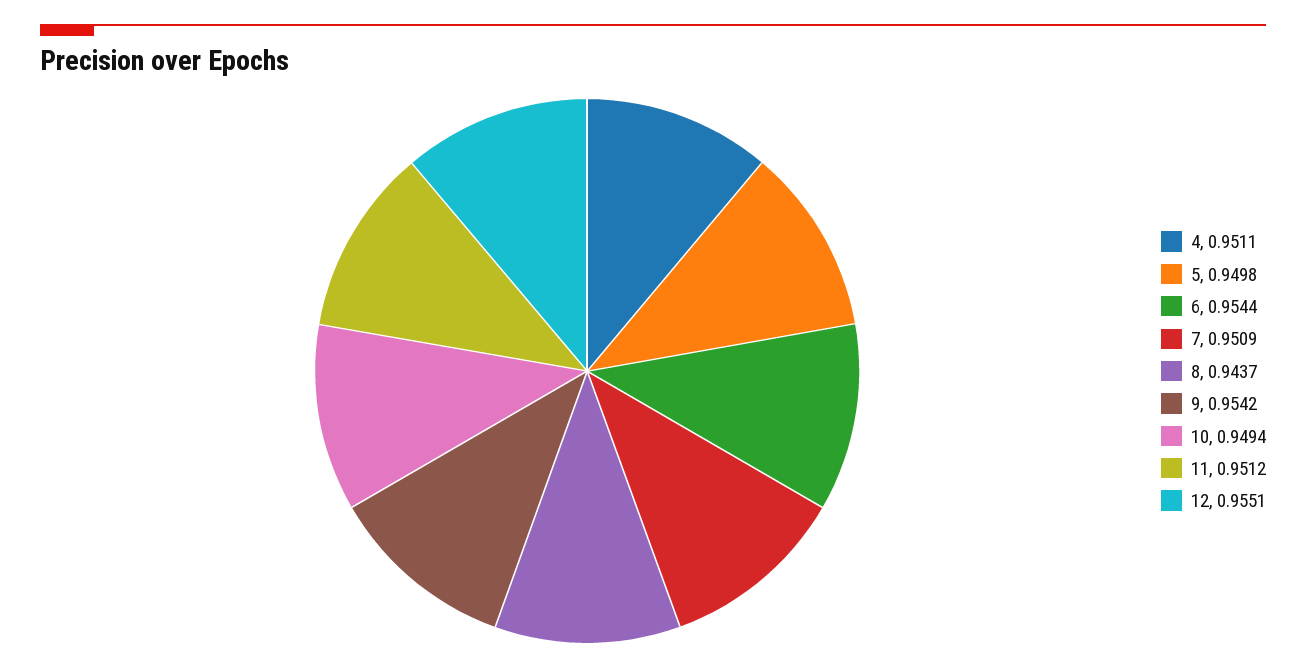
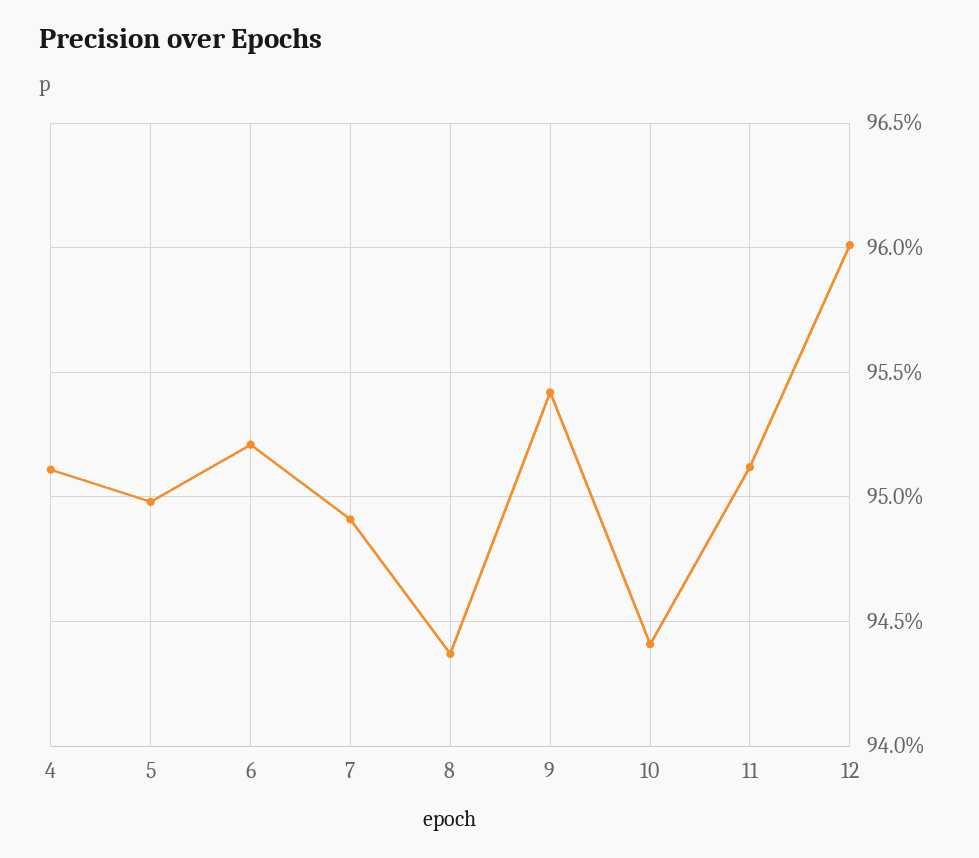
6: 0.9544 -> 0.952
7: 0.9509 -> 0.949
10: 0.9494 -> 0.944
12: 0.9551 -> 0.96

